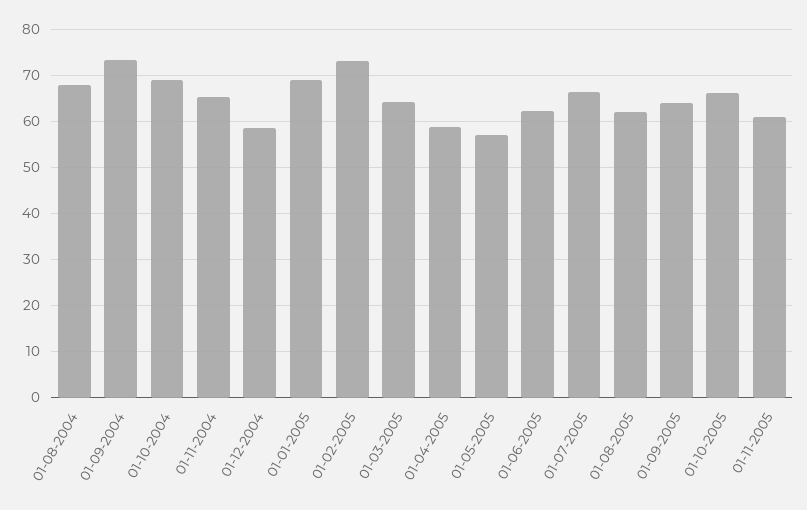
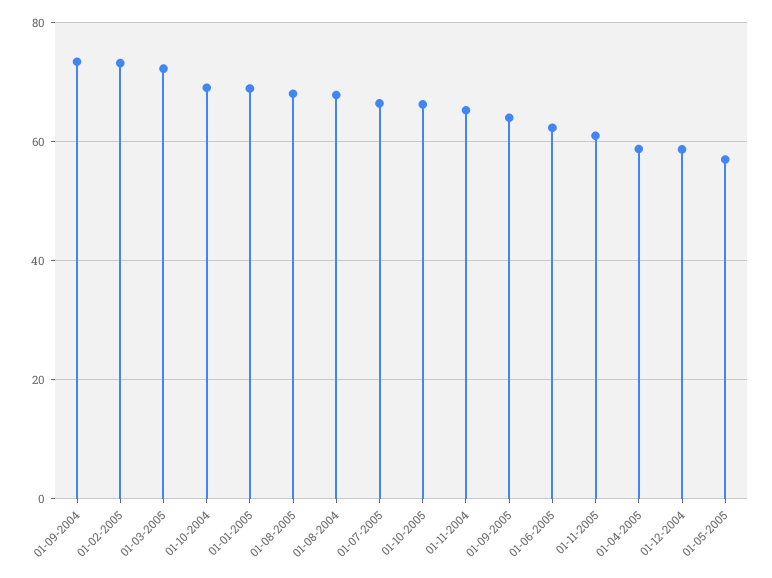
01-03-2005: 64 -> 72
01-08-2005: 62 -> 68

